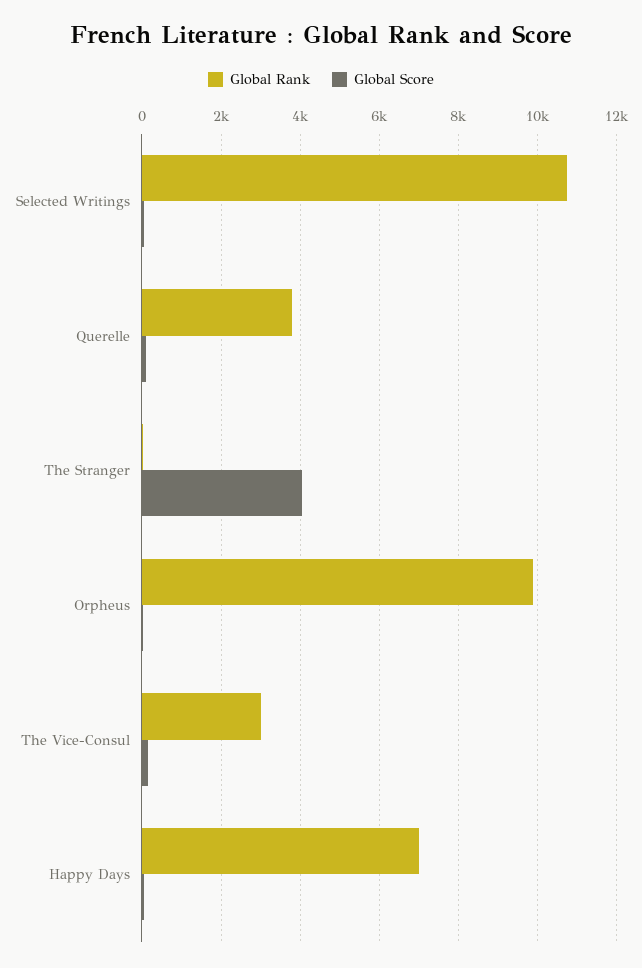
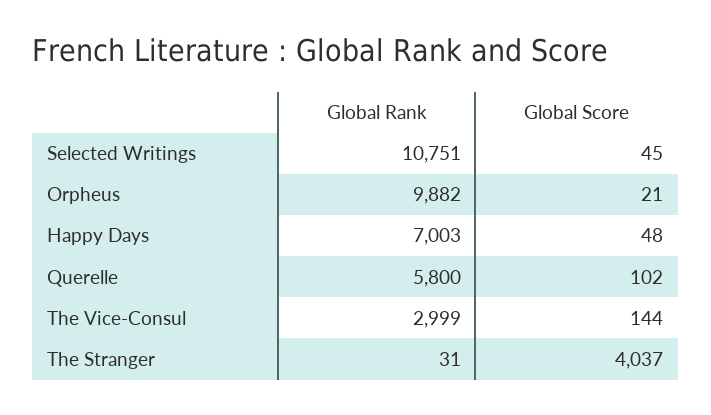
Global Rank, Querelle: 3800 -> 5800

